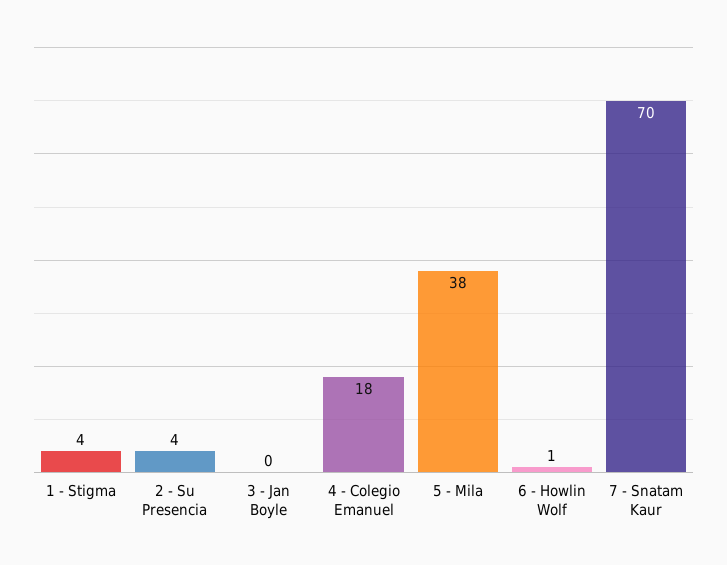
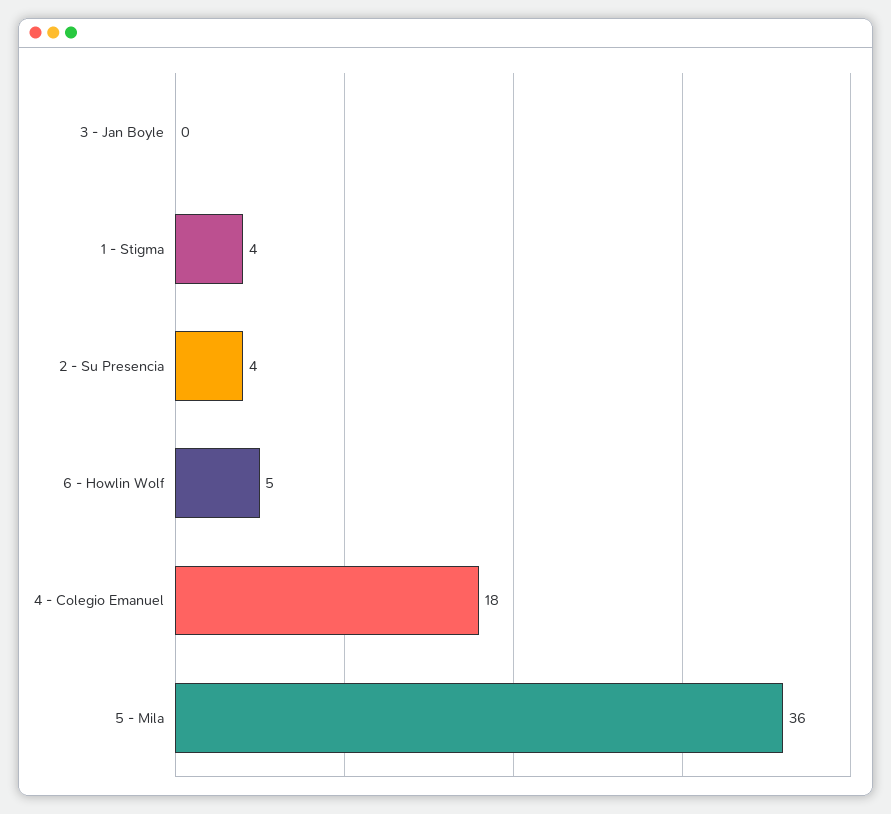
5 - Mila: 38 -> 36
6 - Howlin Wolf: 1 -> 5
7 - Snatam Kaur: 70 -> none

